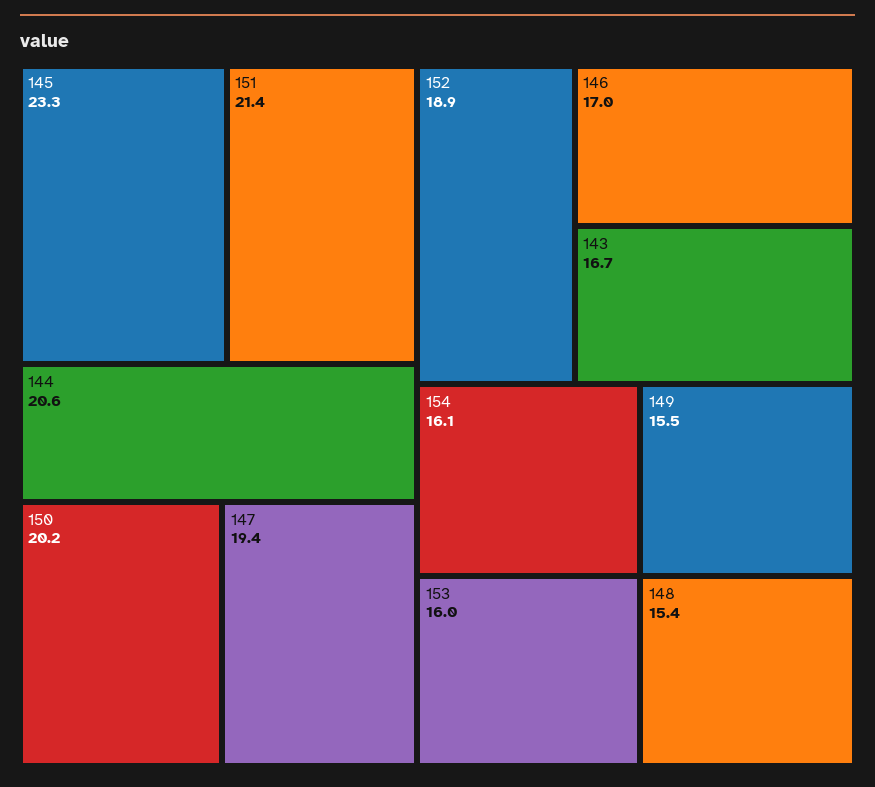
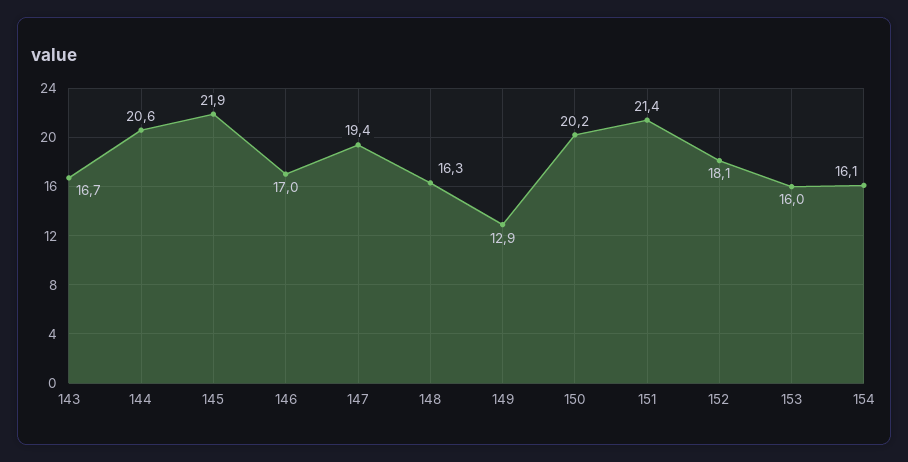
145: 23.3 -> 21.9
152: 18.9 -> 18.1
149: 15.5 -> 12.9
148: 15.4 -> 16.3

